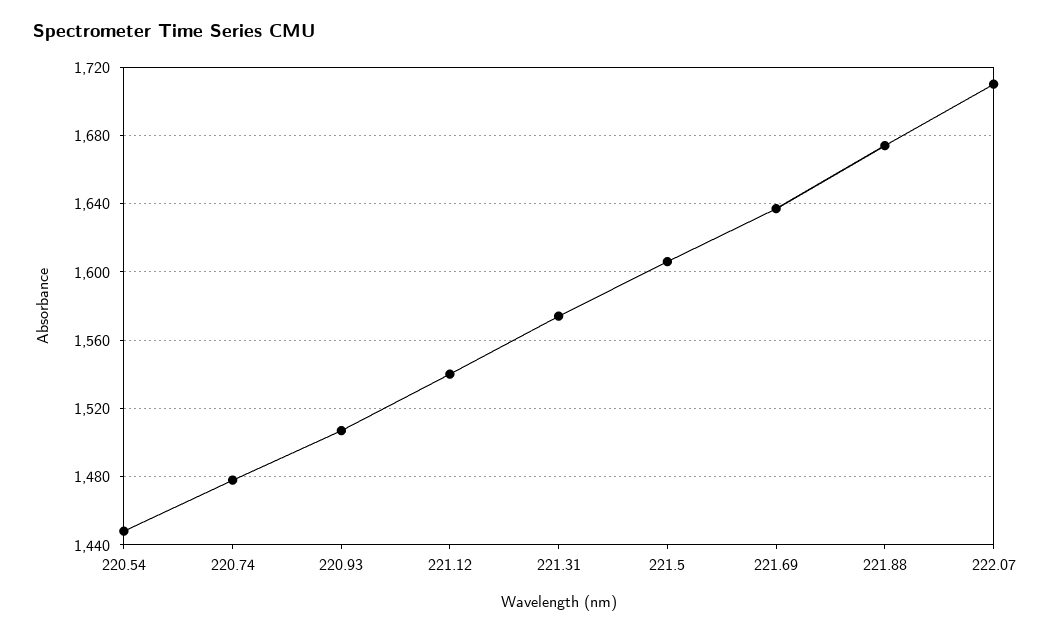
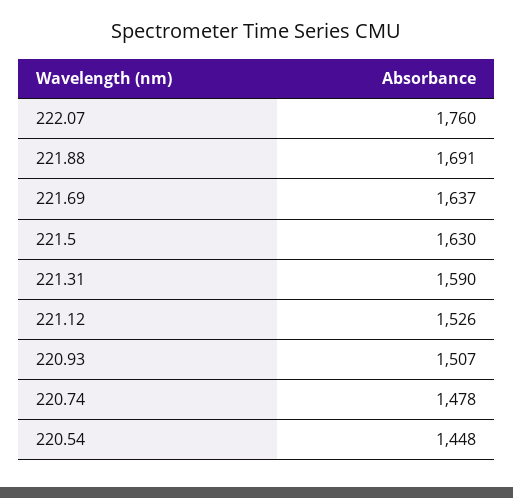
221.12: 1540 -> 1526
221.31: 1575 -> 1590
221.5: 1605 -> 1630
221.88: 1675 -> 1691
222.07: 1710 -> 1760

